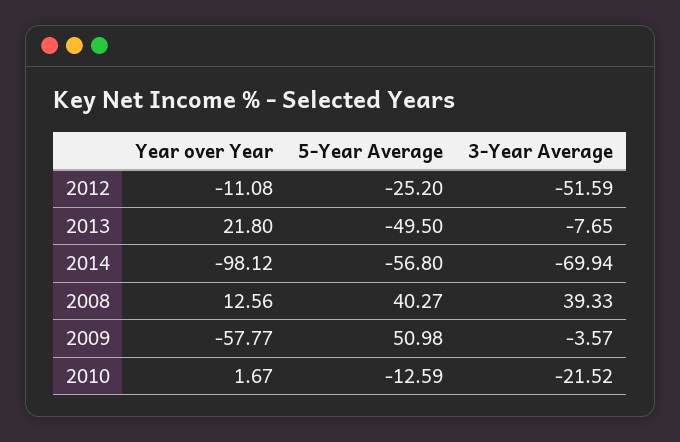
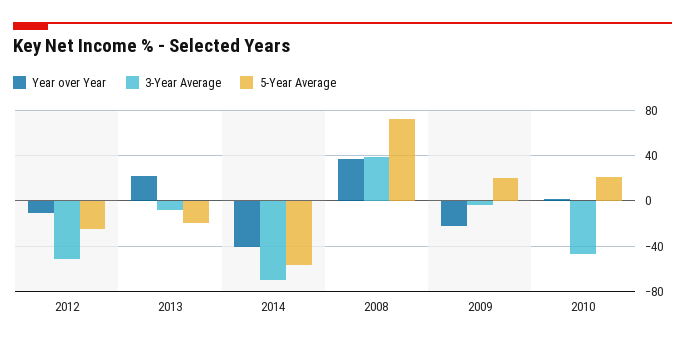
5-Year Average, 2013: -49.5 -> -20
Year over Year, 2014: -98.12 -> -40
Year over Year, 2008: 12.56 -> 40
5-Year Average, 2008: 40.27 -> 70
Year over Year, 2009: -57.77 -> -20
5-Year Average, 2009: 50.98 -> 20
5-Year Average, 2010: -12.59 -> 20
3-Year Average, 2010: -21.52 -> -50

